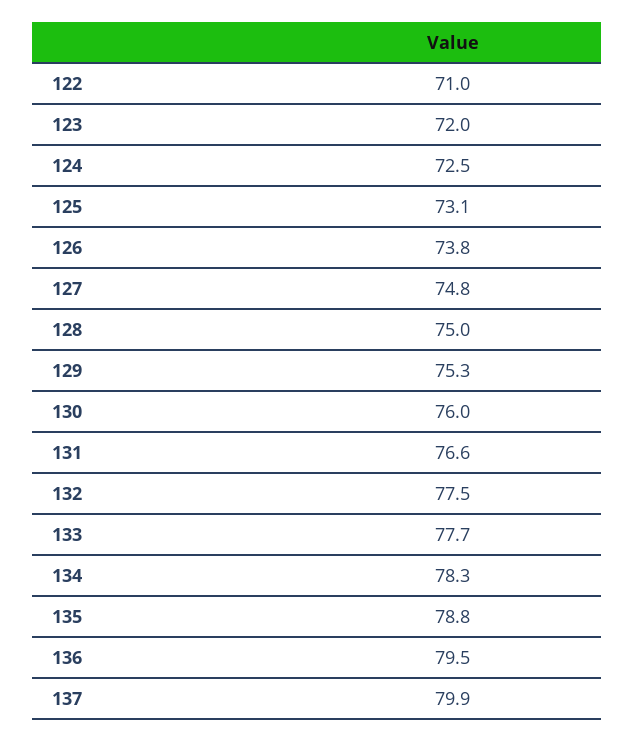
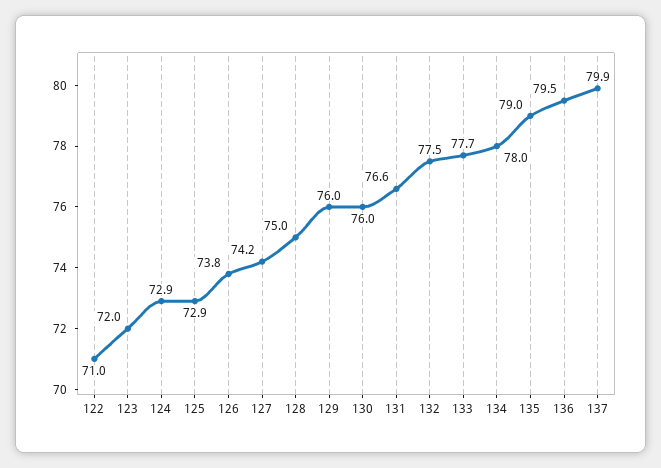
124: 72.5 -> 72.9
125: 73.1 -> 72.9
127: 74.8 -> 74.2
129: 75.3 -> 76
134: 78.3 -> 78
135: 78.8 -> 79

